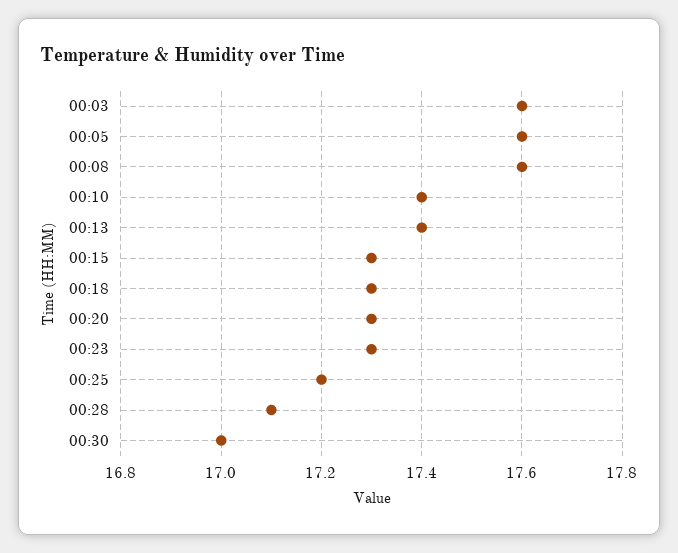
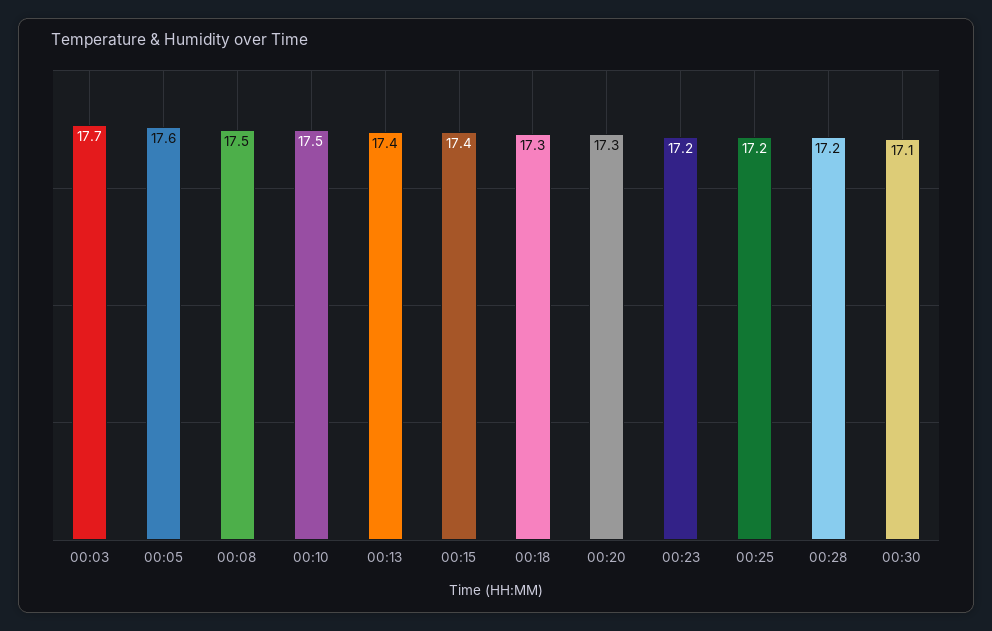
00:03: 17.6 -> 17.7
00:08: 17.6 -> 17.5
00:10: 17.4 -> 17.5
00:15: 17.3 -> 17.4
00:23: 17.3 -> 17.2
00:28: 17.1 -> 17.2
00:30: 17 -> 17.1

